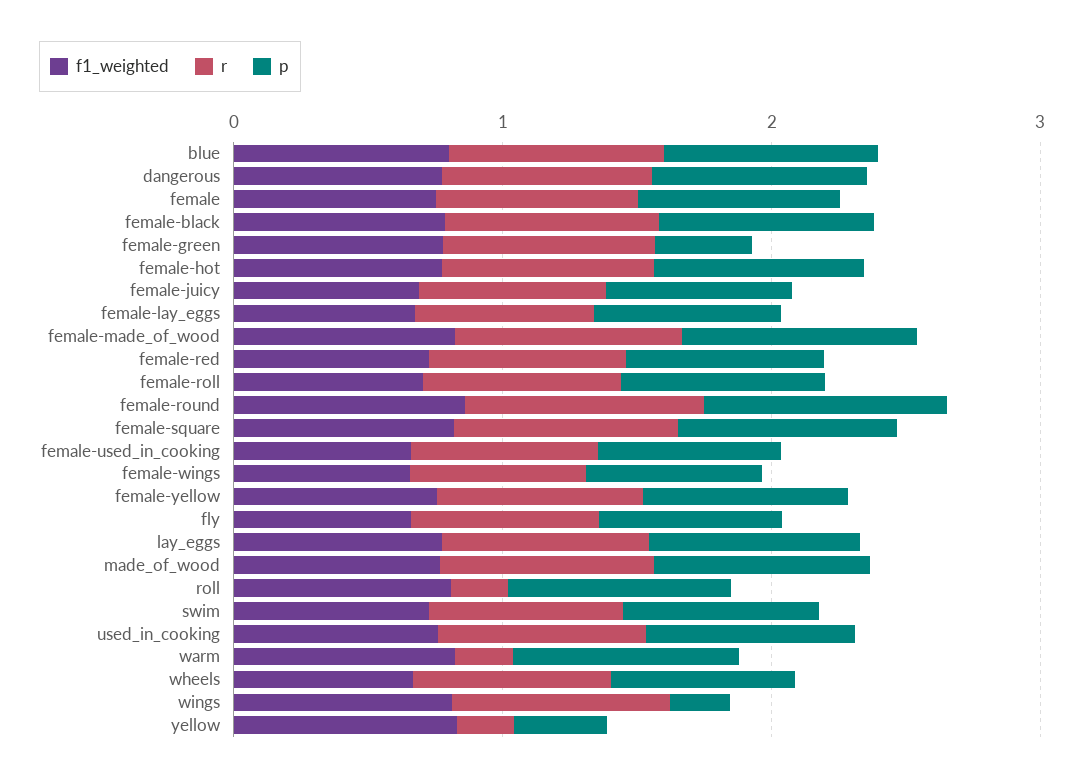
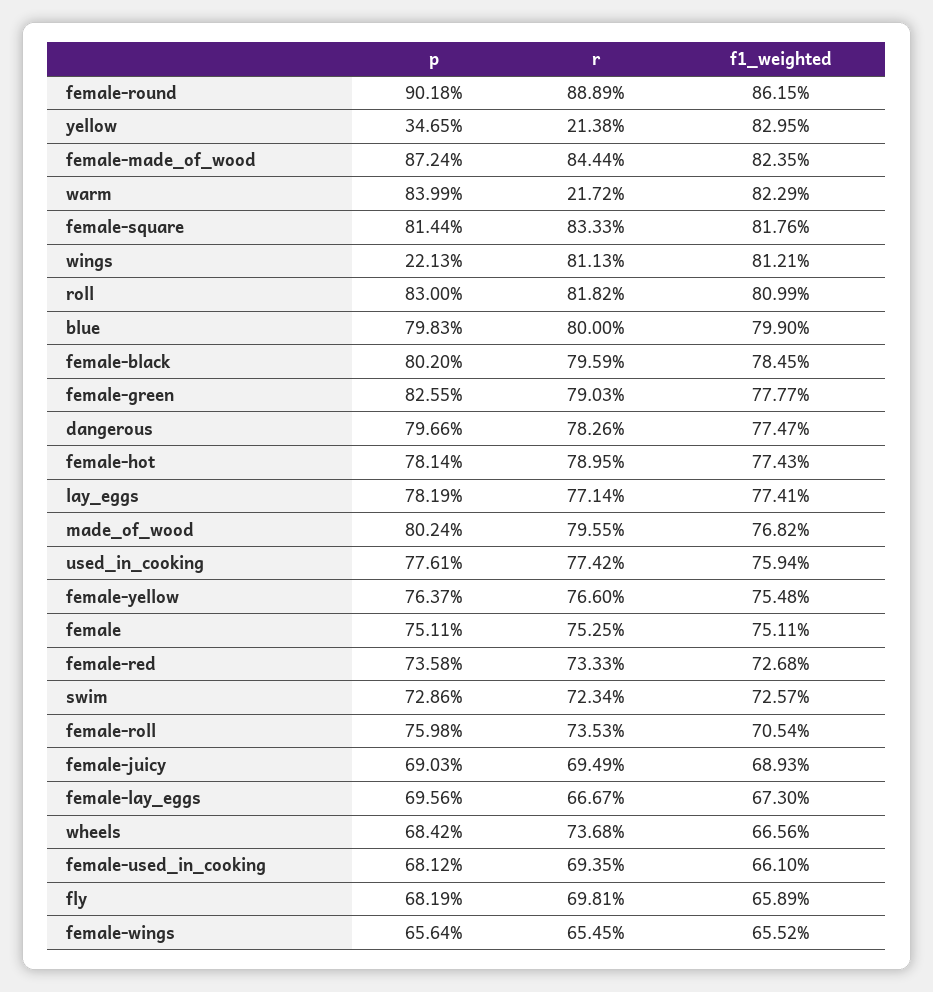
p, female-green: 0.4 -> 0.8255
r, roll: 0.2 -> 0.8182

